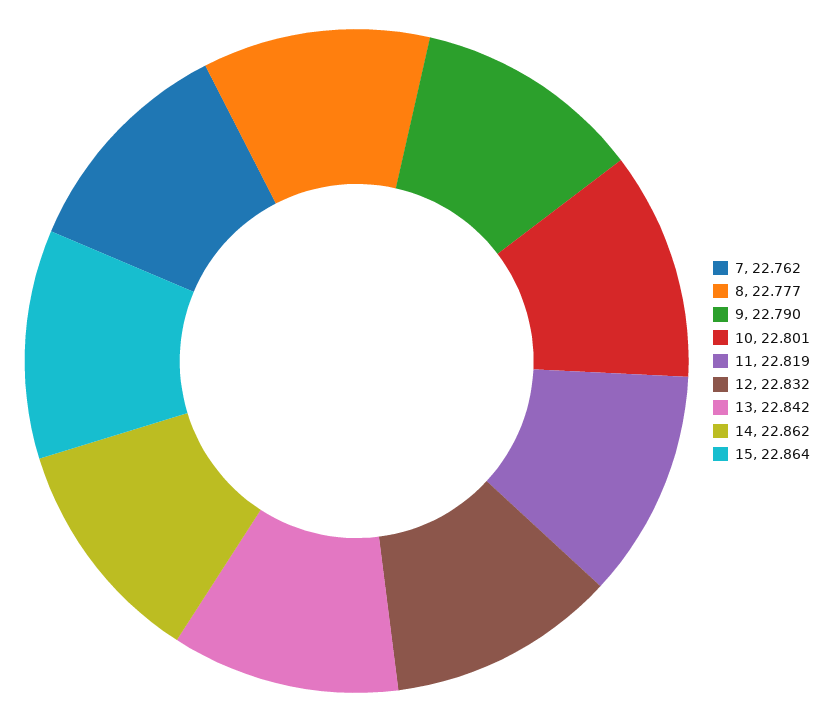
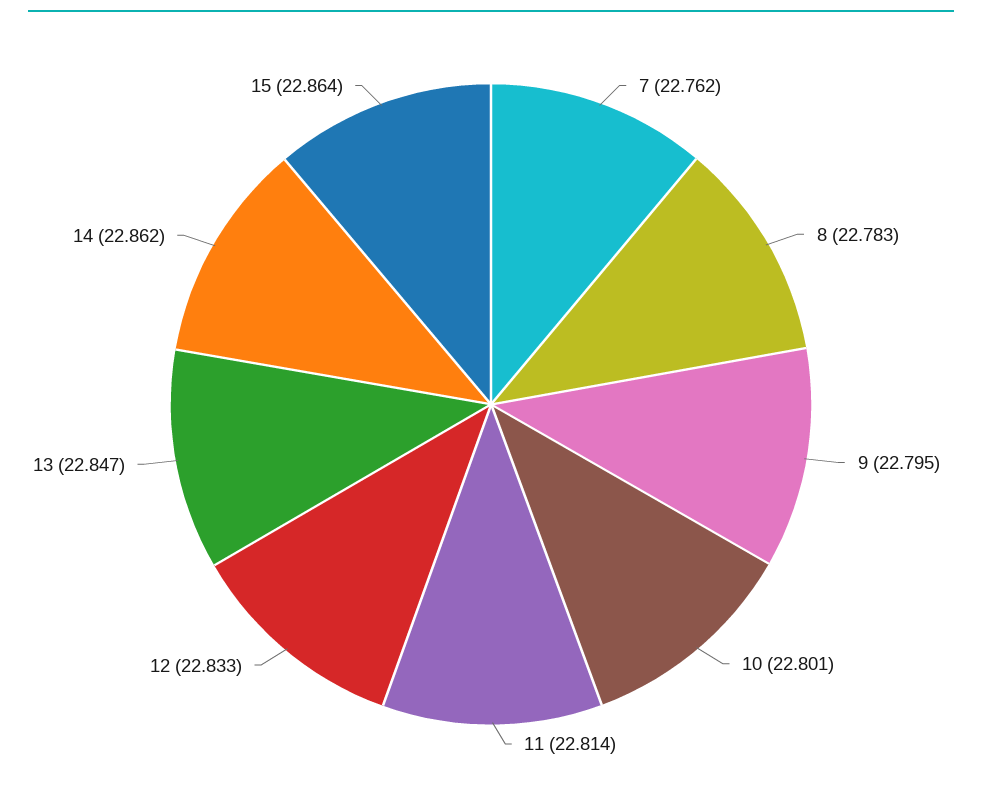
8: 22.777 -> 22.783
9: 22.79 -> 22.795
11: 22.819 -> 22.814
12: 22.832 -> 22.833
13: 22.842 -> 22.847

